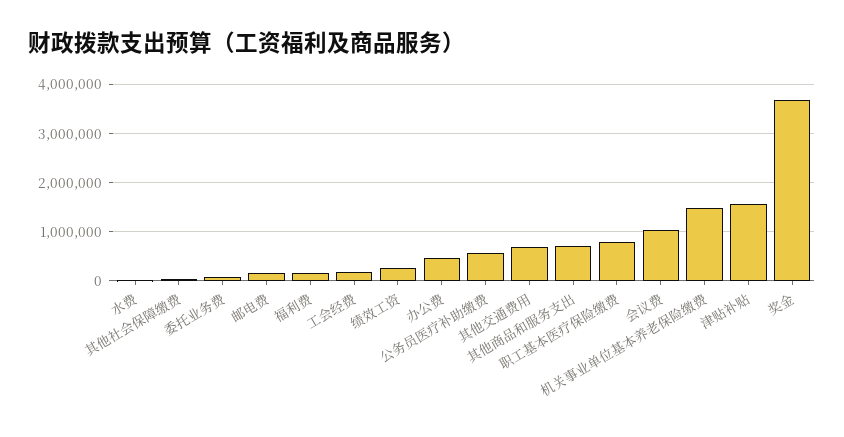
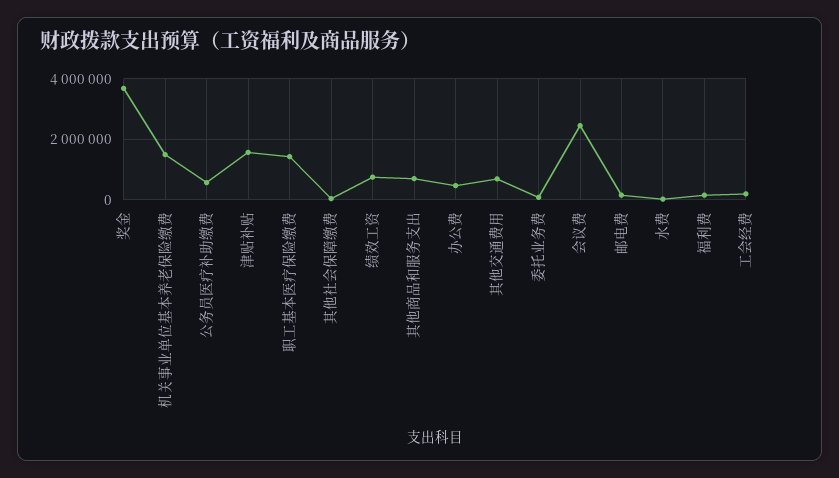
绩效工资: 200000 -> 800000
职工基本医疗保险缴费: 800000 -> 1400000
会议费: 1000000 -> 2400000

